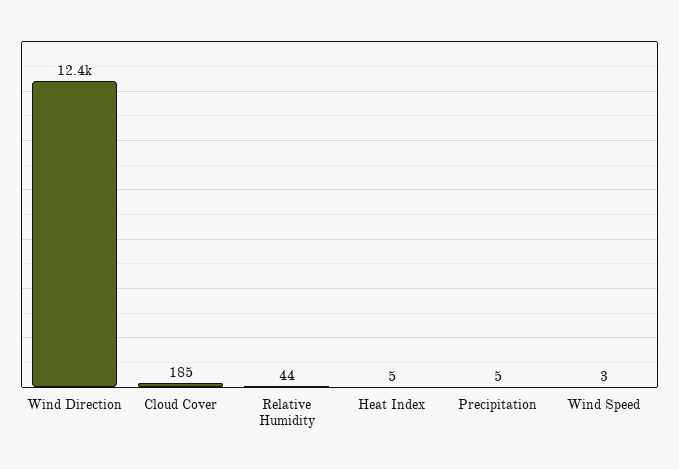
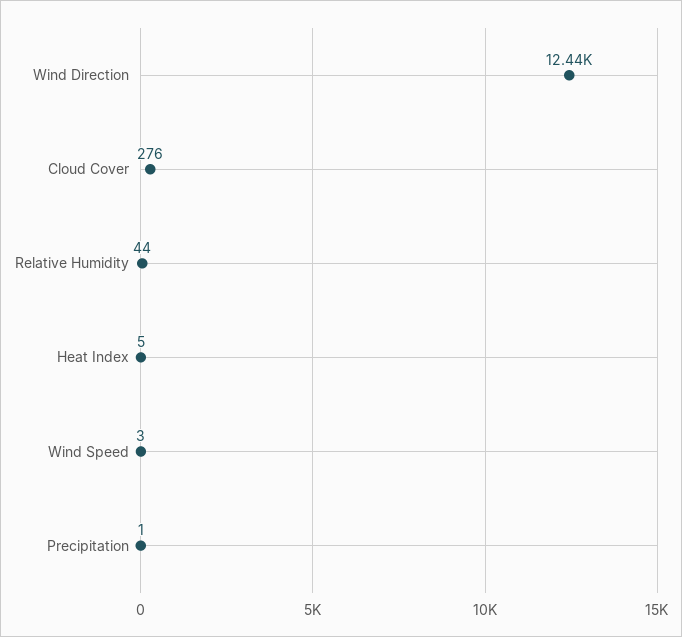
Cloud Cover: 185 -> 276
Precipitation: 5 -> 1

